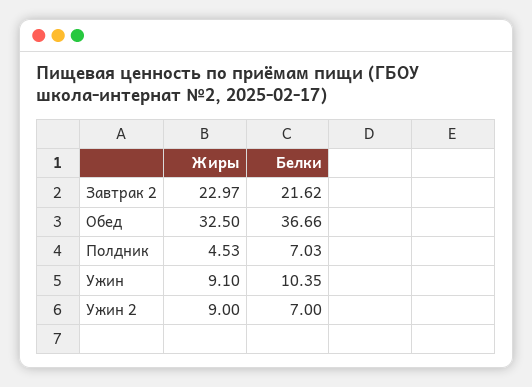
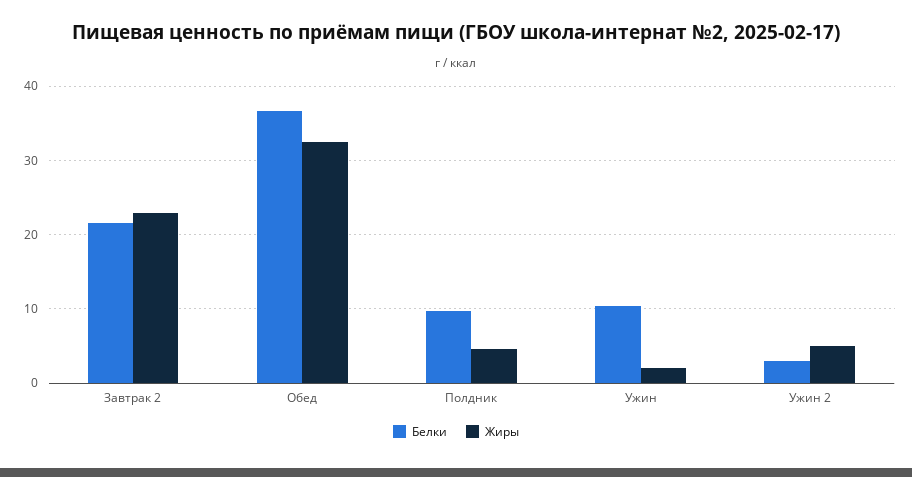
Белки, Полдник: 7.03 -> 10
Жиры, Ужин: 9.1 -> 2
Жиры, Ужин 2: 9 -> 5
Белки, Ужин 2: 7 -> 3

